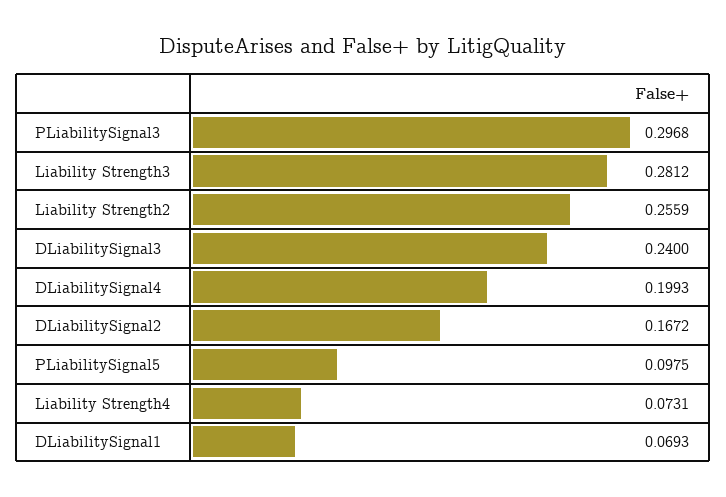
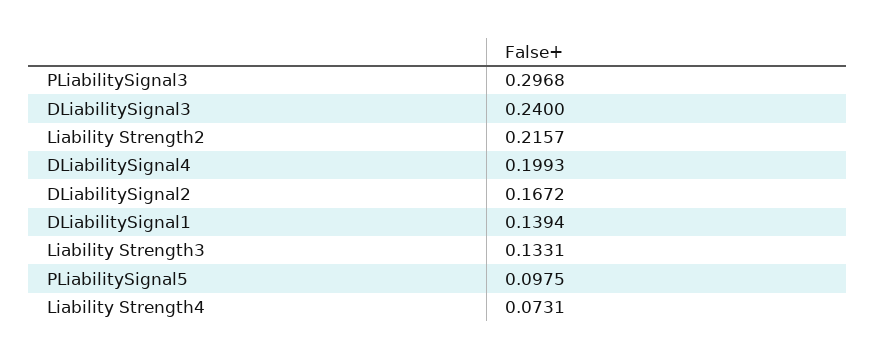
Liability Strength3: 0.2812 -> 0.1331
Liability Strength2: 0.2559 -> 0.2157
DLiabilitySignal1: 0.0693 -> 0.1394

